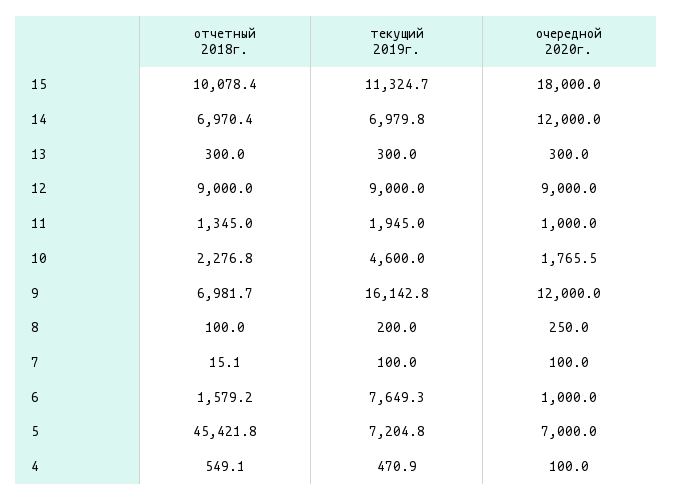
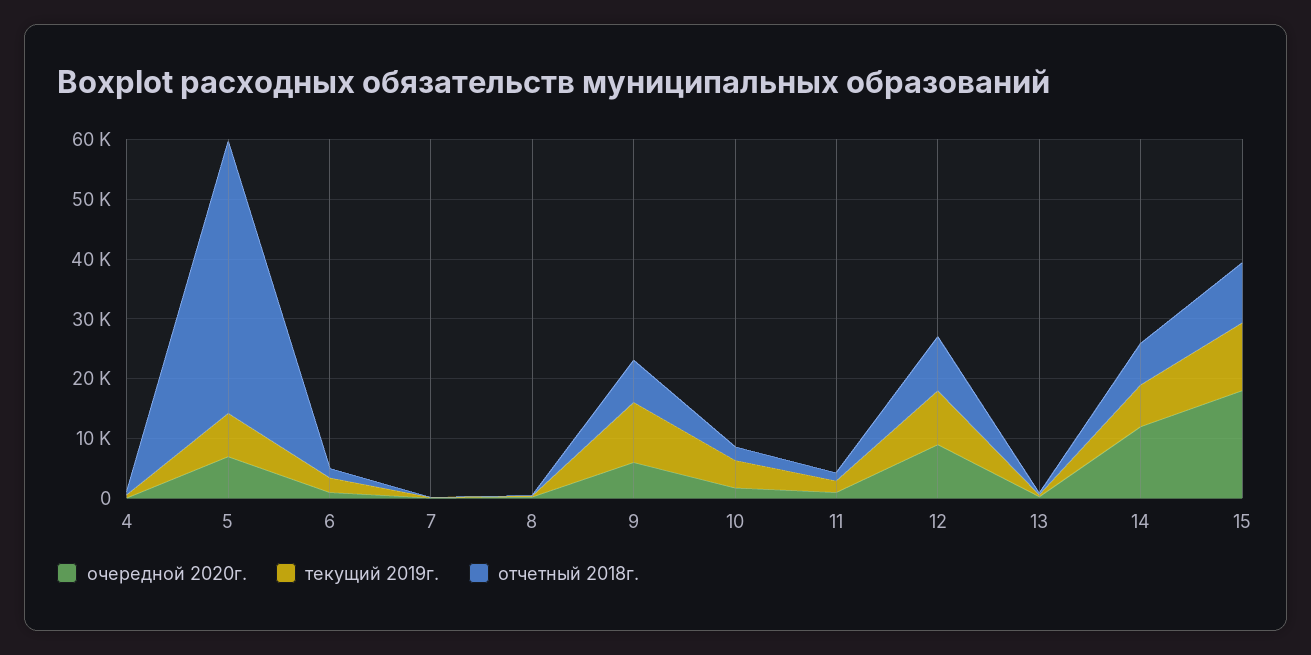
текущий 2019г., 9: 16142.8 -> 10000
очередной 2020г., 9: 12000 -> 6000
текущий 2019г., 6: 7649.3 -> 2000

